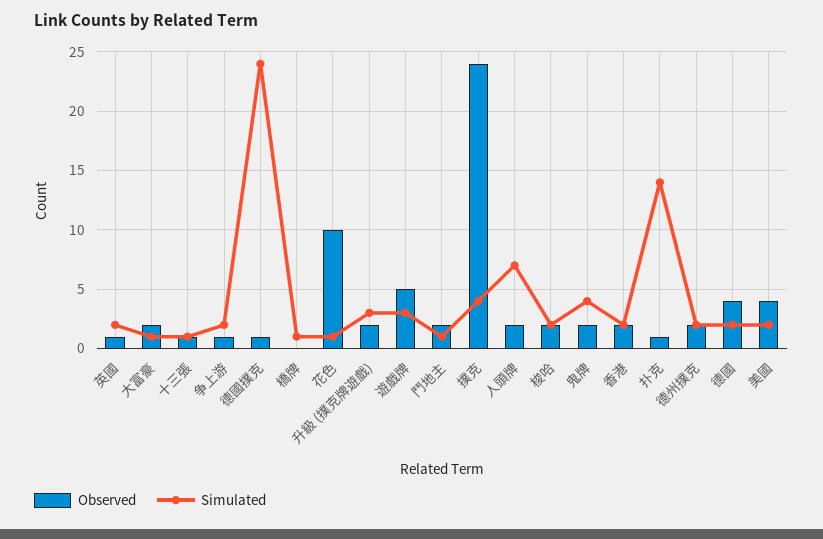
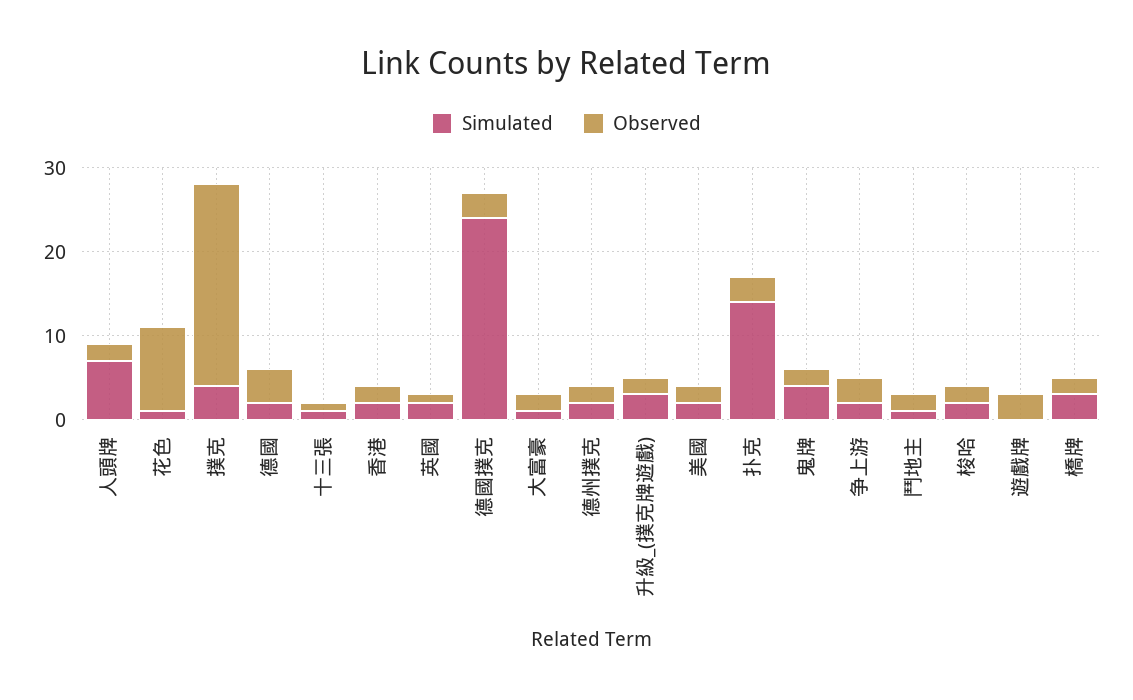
Observed, 争上游: 1 -> 3
Observed, 德國撲克: 1 -> 3
Observed, 橋牌: 0 -> 2
Simulated, 橋牌: 1 -> 3
Observed, 遊戲牌: 5 -> 3
Simulated, 遊戲牌: 3 -> 0
Observed, 扑克: 1 -> 3
Observed, 美國: 4 -> 2

